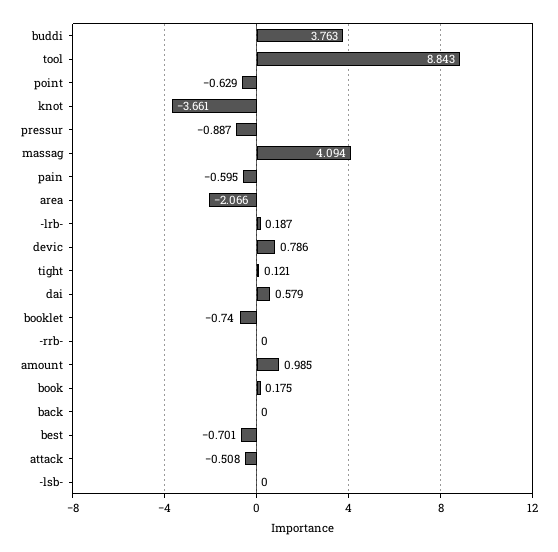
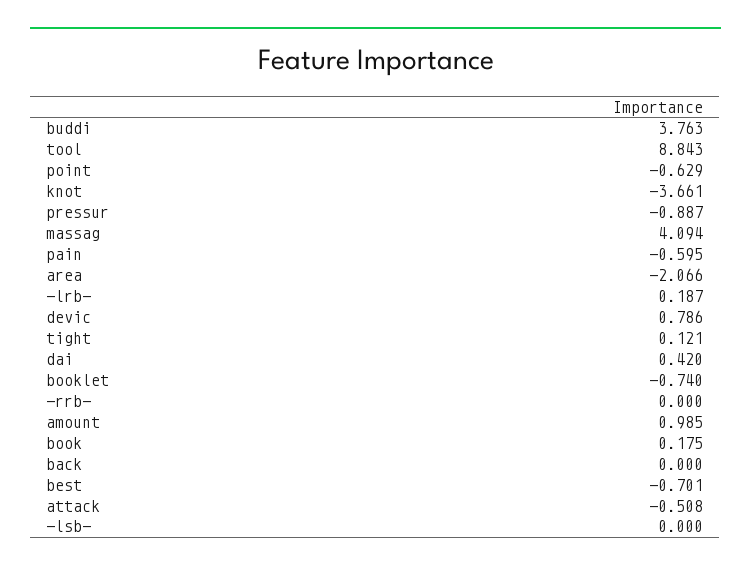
dai: 0.579 -> 0.42

